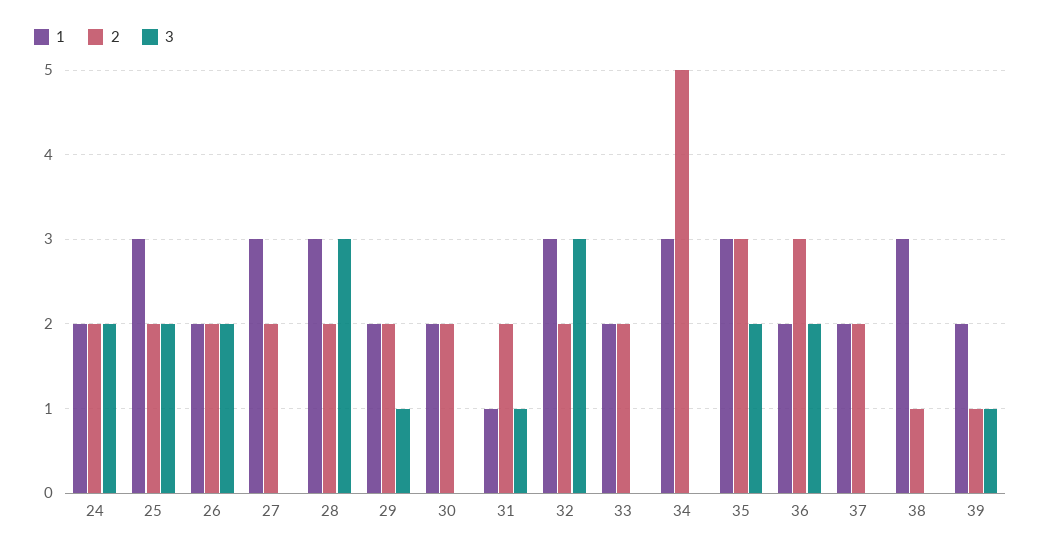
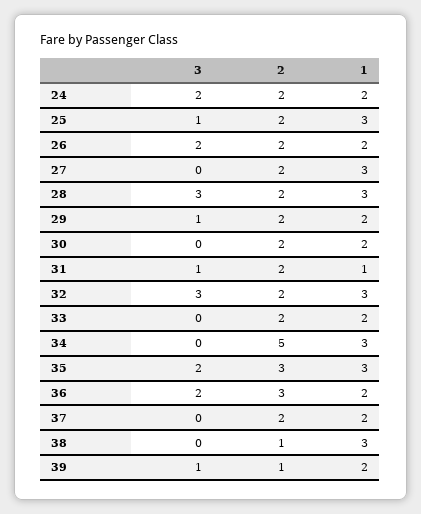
3, 25: 2 -> 1

